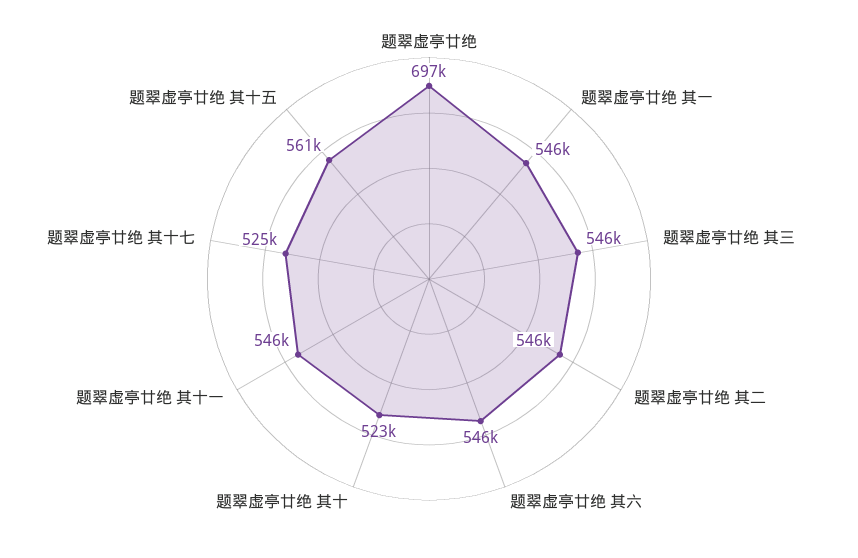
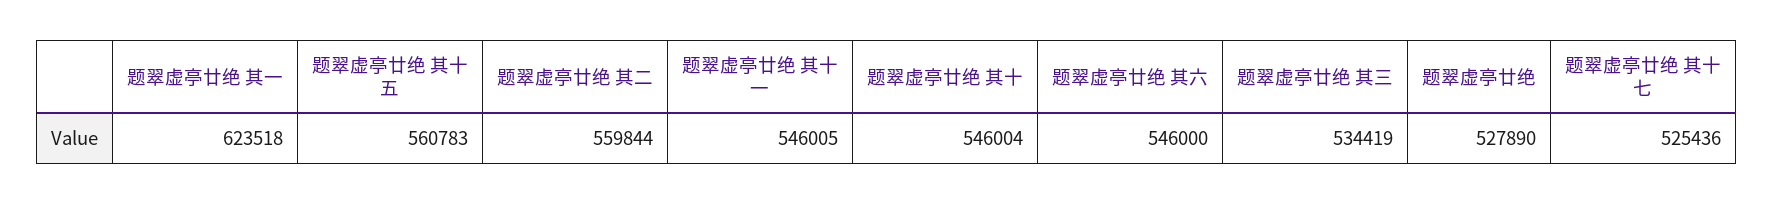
题翠虚亭廿绝: 697000 -> 527890
题翠虚亭廿绝 其一: 546000 -> 623518
题翠虚亭廿绝 其三: 546000 -> 534419
题翠虚亭廿绝 其二: 546000 -> 559844
题翠虚亭廿绝 其十: 523000 -> 546004

